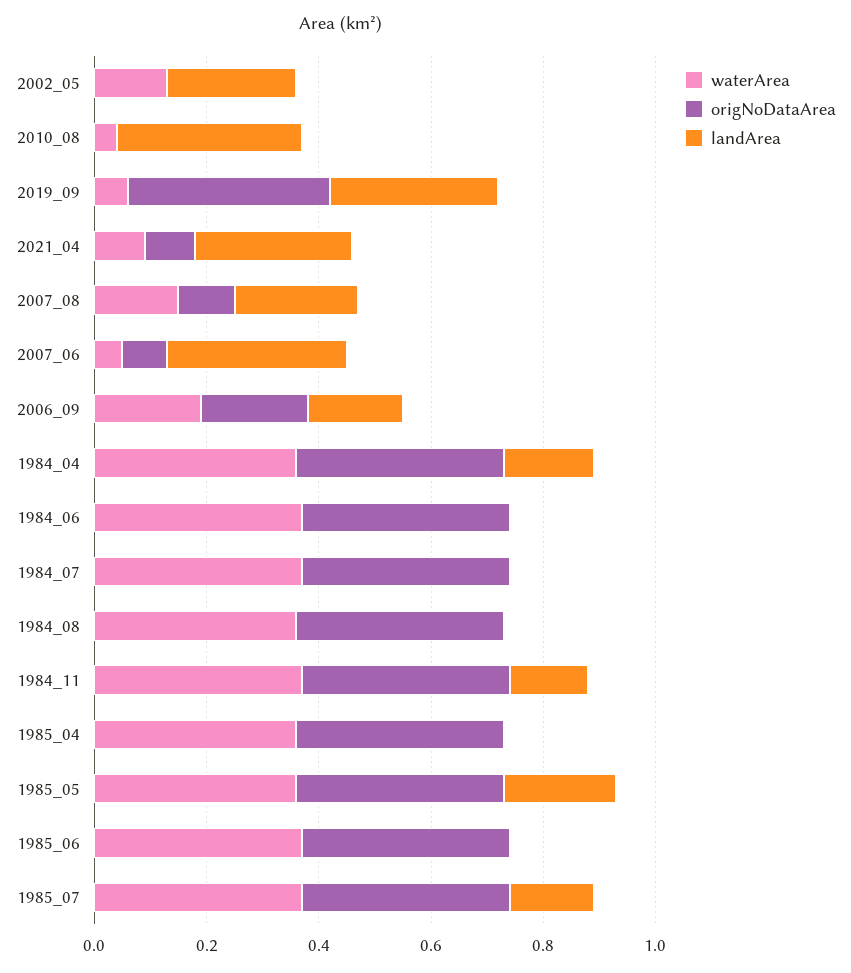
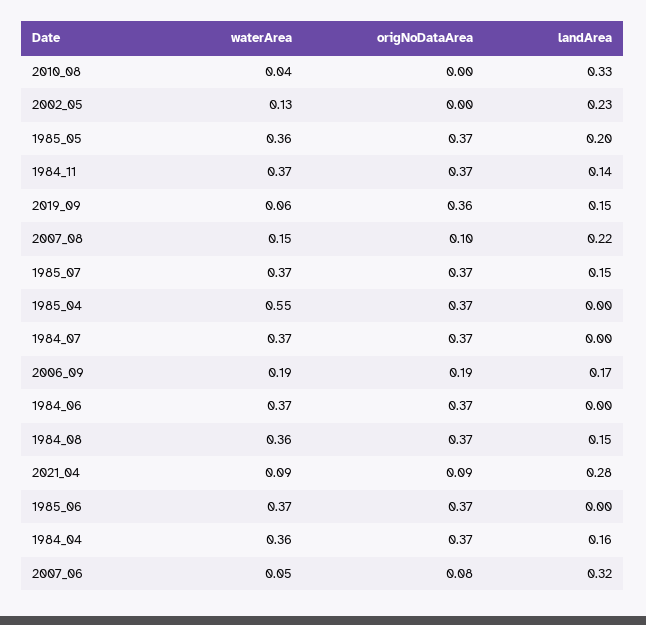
landArea, 2019_09: 0.3 -> 0.15
landArea, 1984_08: 0 -> 0.15
waterArea, 1985_04: 0.35 -> 0.55

